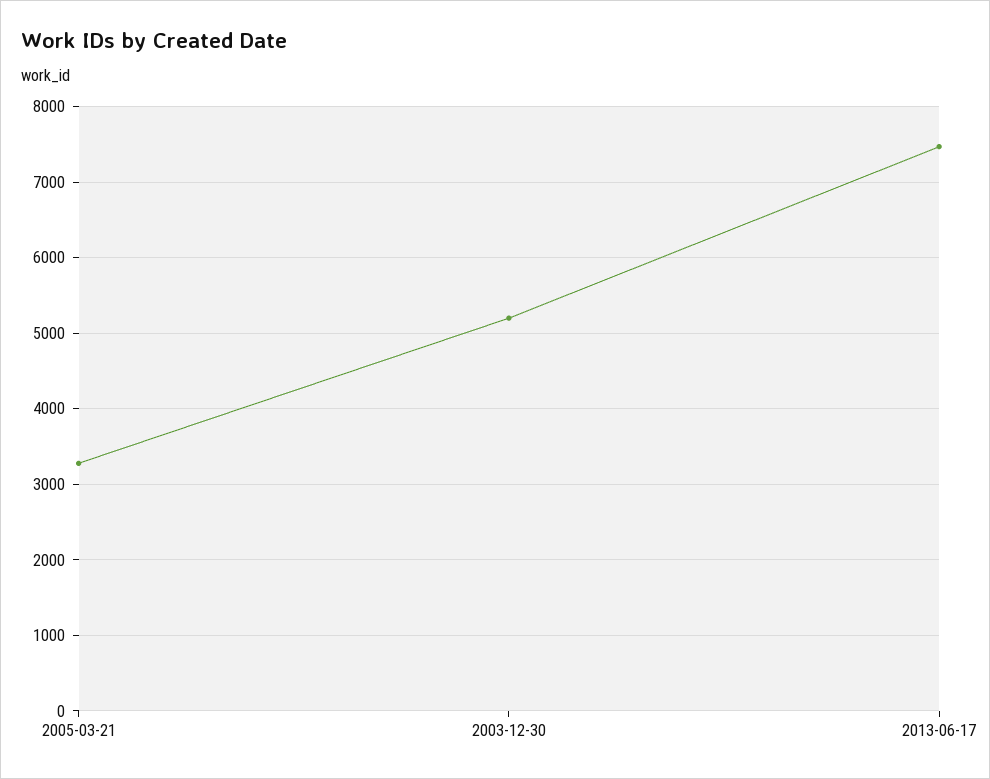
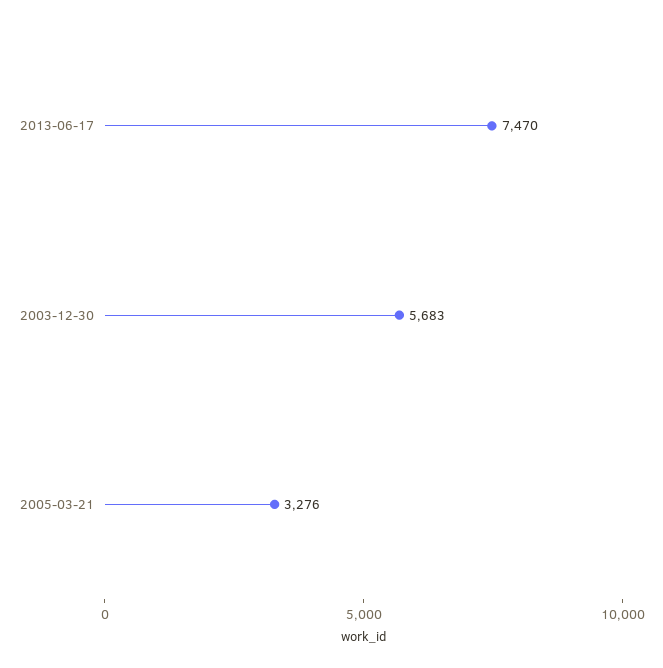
2003-12-30: 5200 -> 5683

